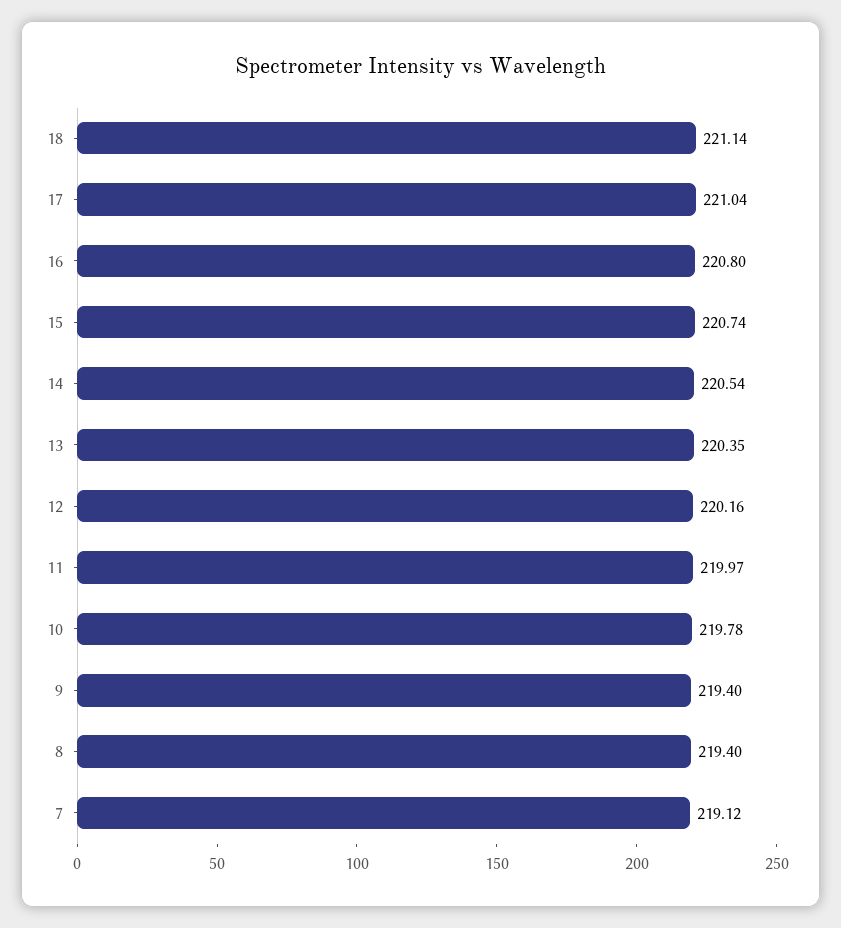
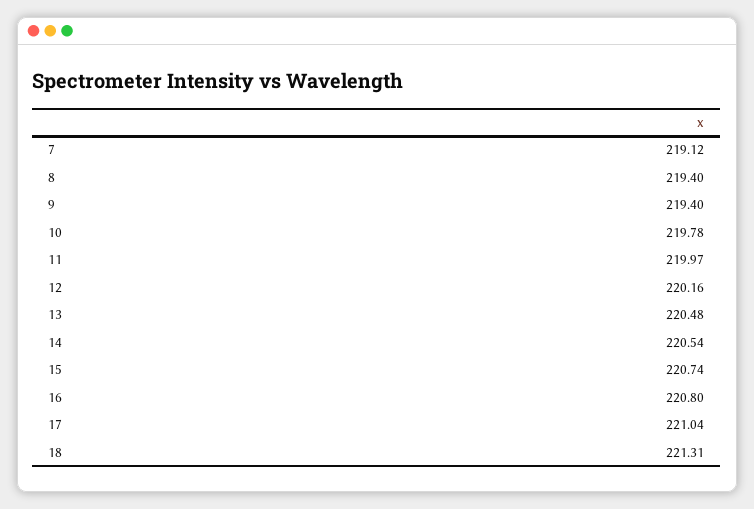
18: 221.14 -> 221.31
13: 220.35 -> 220.48

